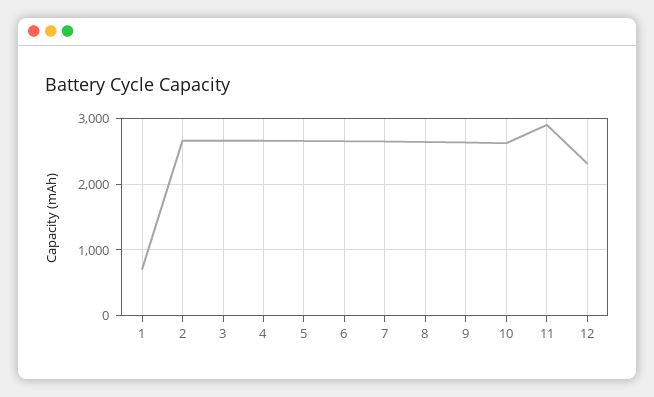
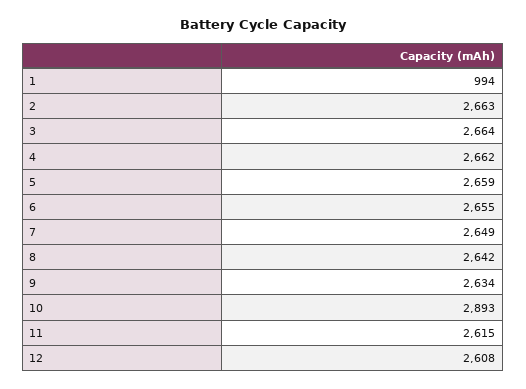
1: 700 -> 994
10: 2600 -> 2893
11: 2900 -> 2615
12: 2300 -> 2608

